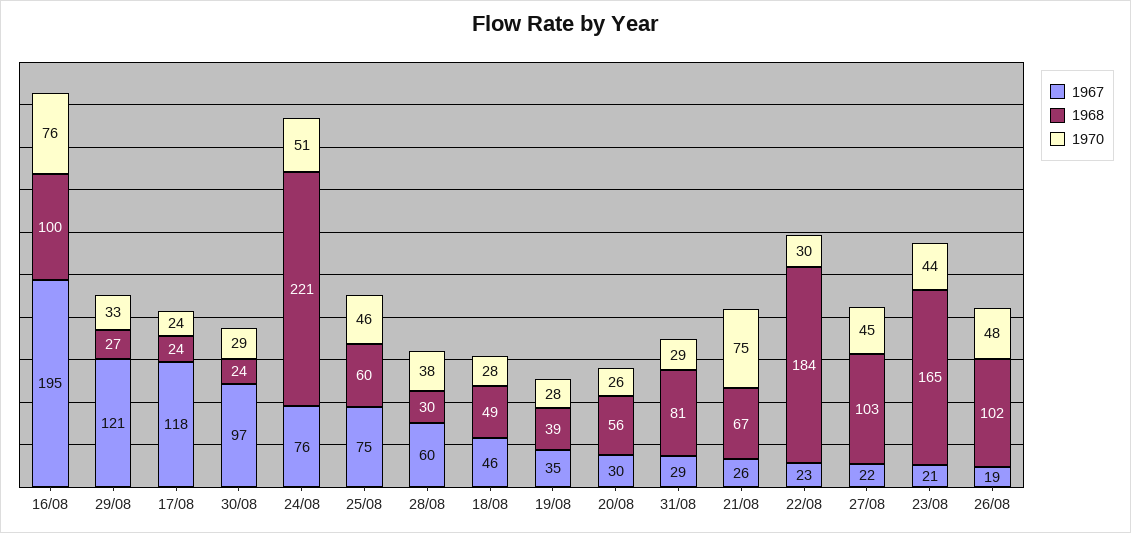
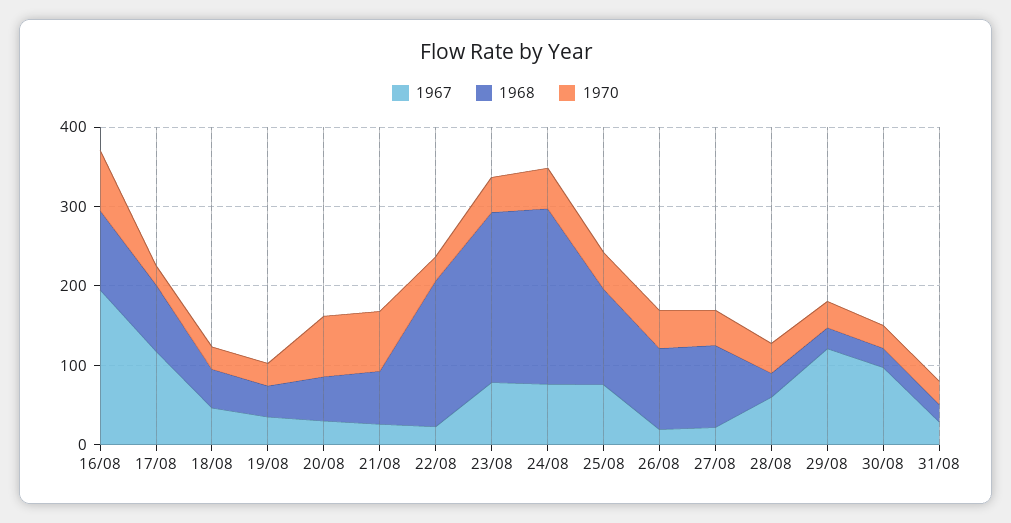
1968, 17/08: 24 -> 80
1968, 25/08: 60 -> 120
1970, 20/08: 26 -> 80
1968, 31/08: 81 -> 20
1967, 23/08: 21 -> 80
1968, 23/08: 165 -> 220

